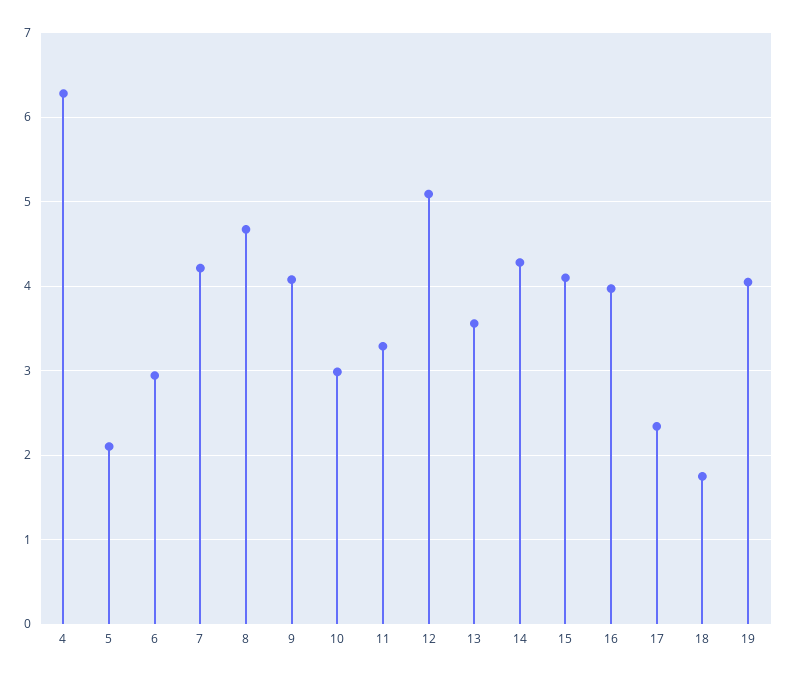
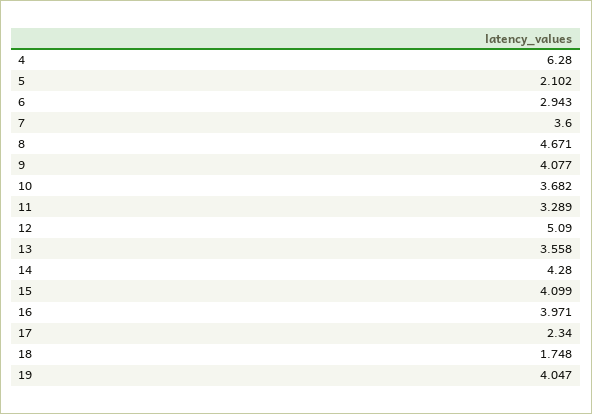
7: 4.2 -> 3.6
10: 3 -> 3.682

